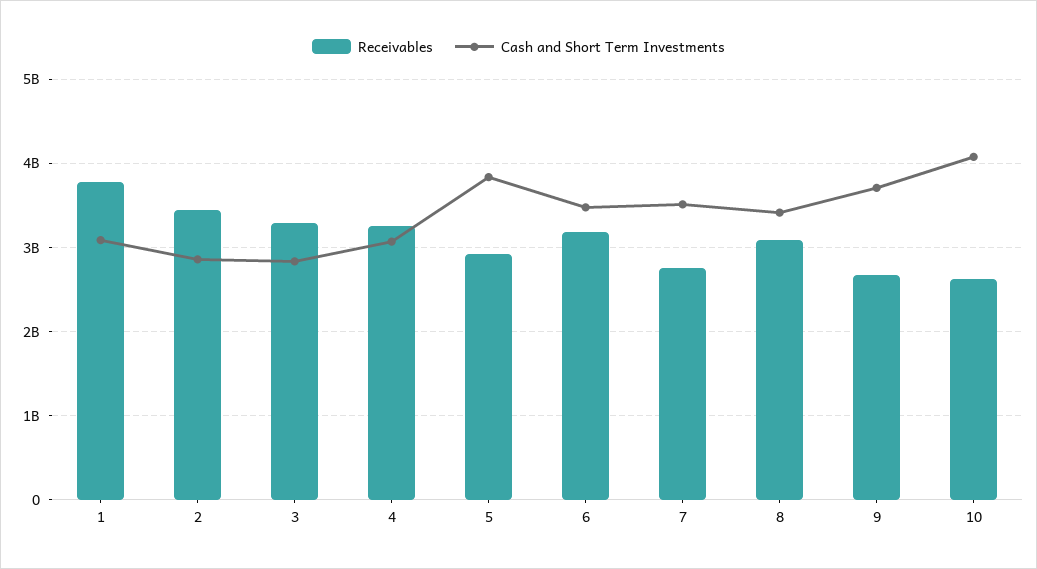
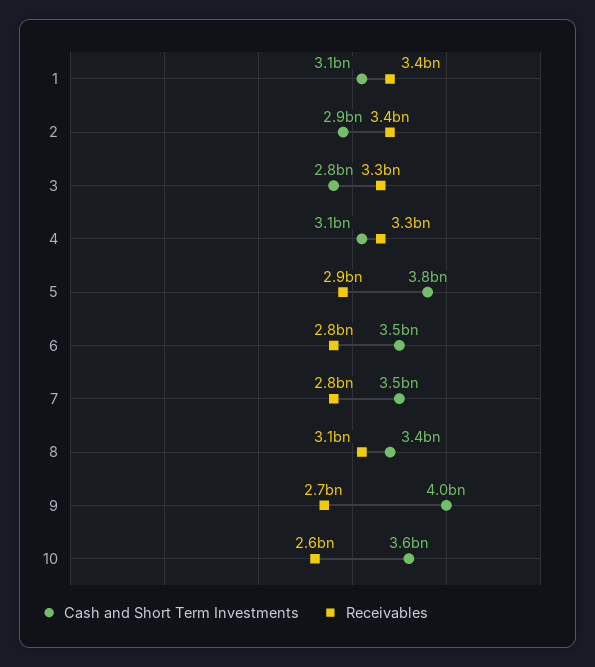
Receivables, 1: 3800000000 -> 3400000000
Receivables, 6: 3200000000 -> 2800000000
Cash and Short Term Investments, 9: 3700000000 -> 4000000000
Cash and Short Term Investments, 10: 4100000000 -> 3600000000

